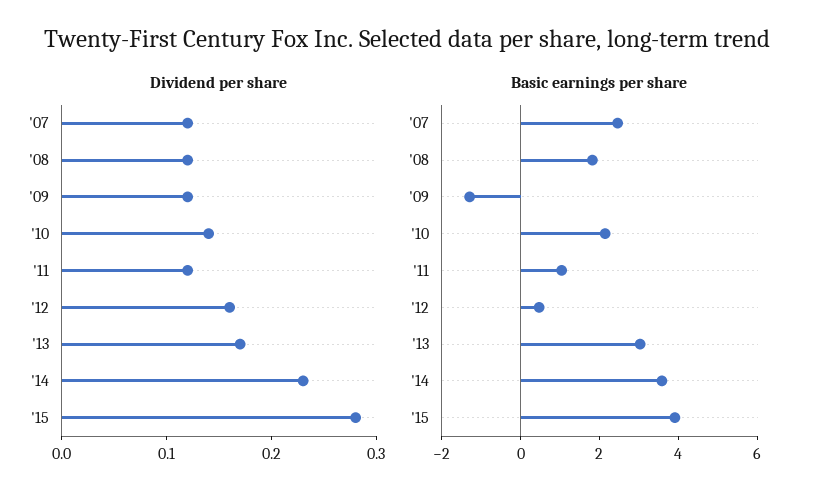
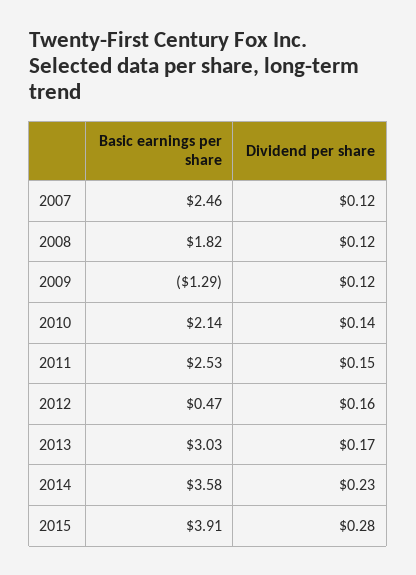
Dividend per share, '11: 0.12 -> 0.15
Basic earnings per share, '11: 1 -> 2.53

